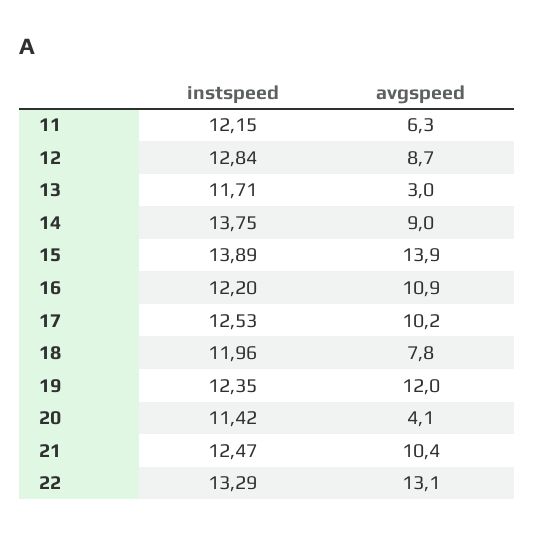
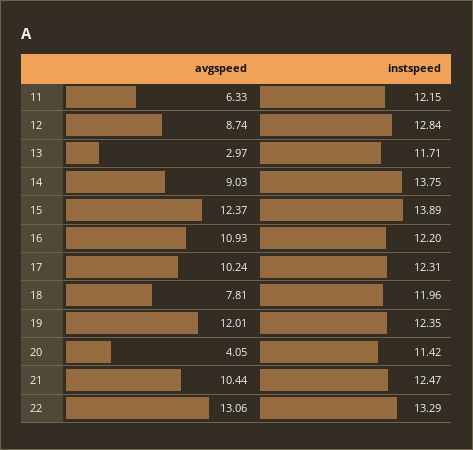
avgspeed, 15: 13.9 -> 12.37
instspeed, 17: 12.53 -> 12.31

